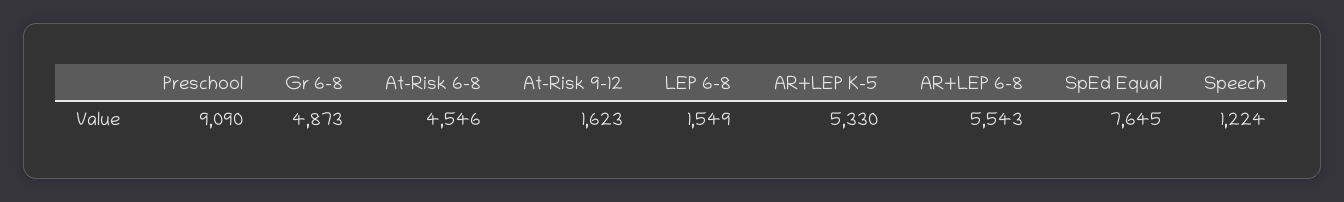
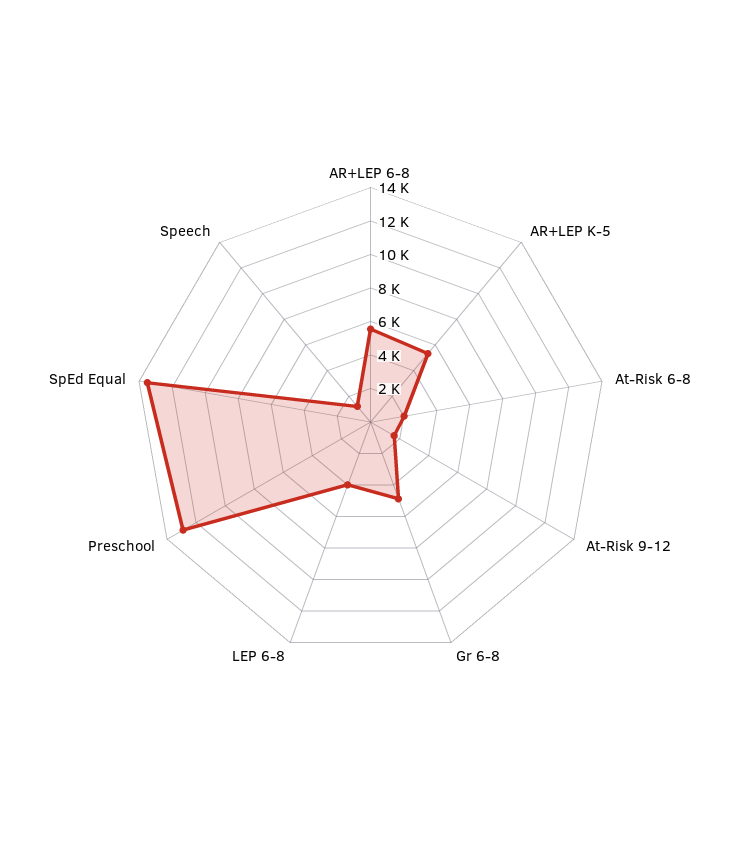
Preschool: 9090 -> 13000
At-Risk 6-8: 4546 -> 2000
LEP 6-8: 1549 -> 4000
SpEd Equal: 7645 -> 13500

